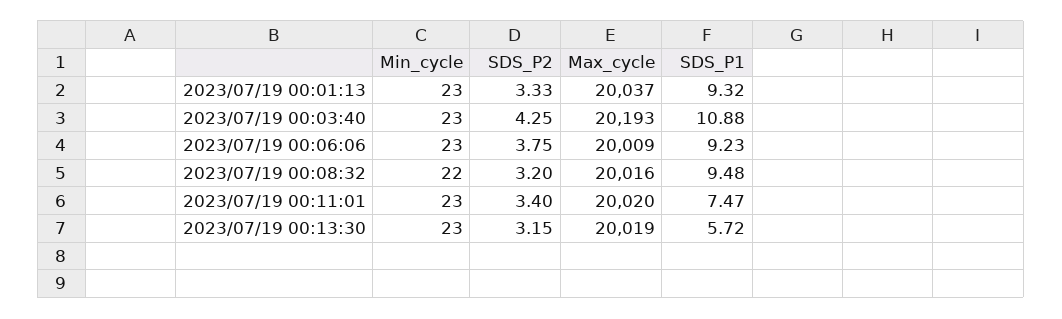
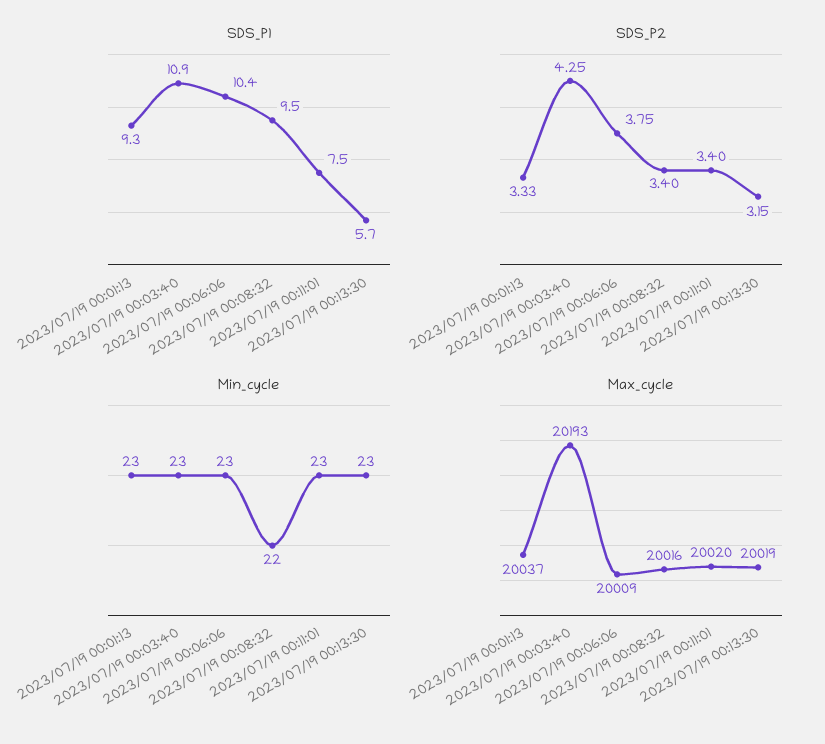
SDS_P1, 2023/07/19 00:06:06: 9.23 -> 10.4
SDS_P2, 2023/07/19 00:08:32: 3.2 -> 3.4

